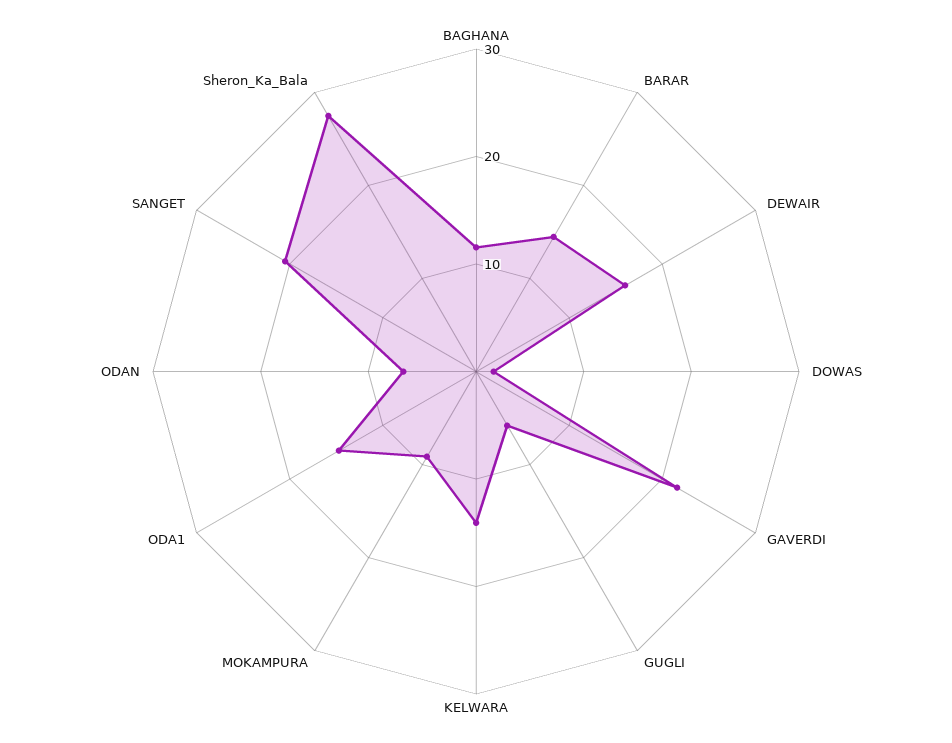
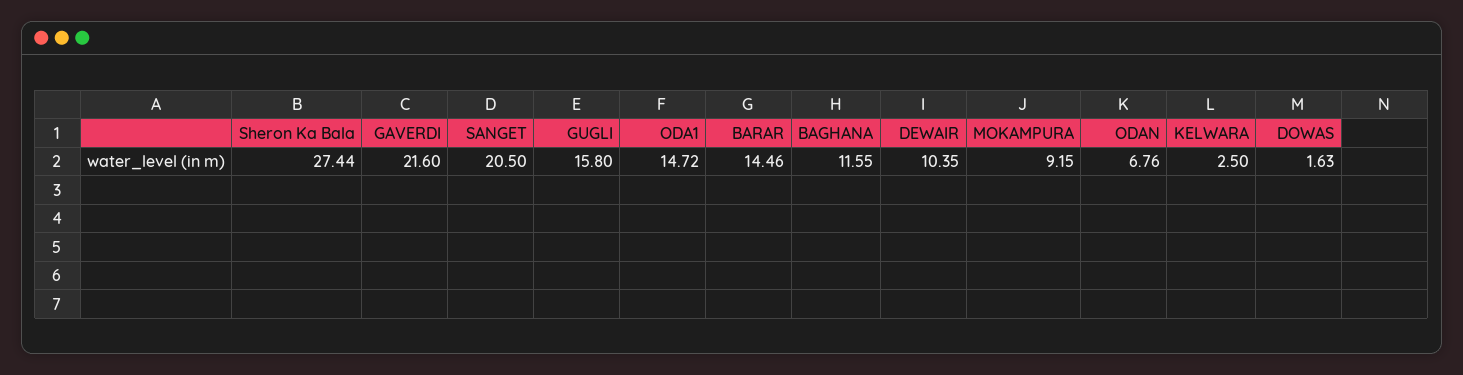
DEWAIR: 16 -> 10.35
GUGLI: 6 -> 15.8
KELWARA: 14 -> 2.5

